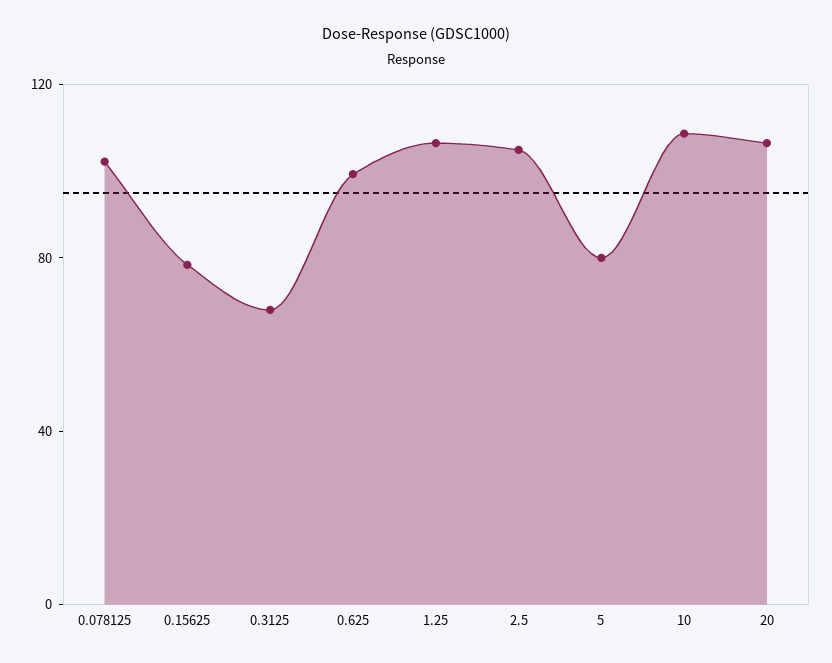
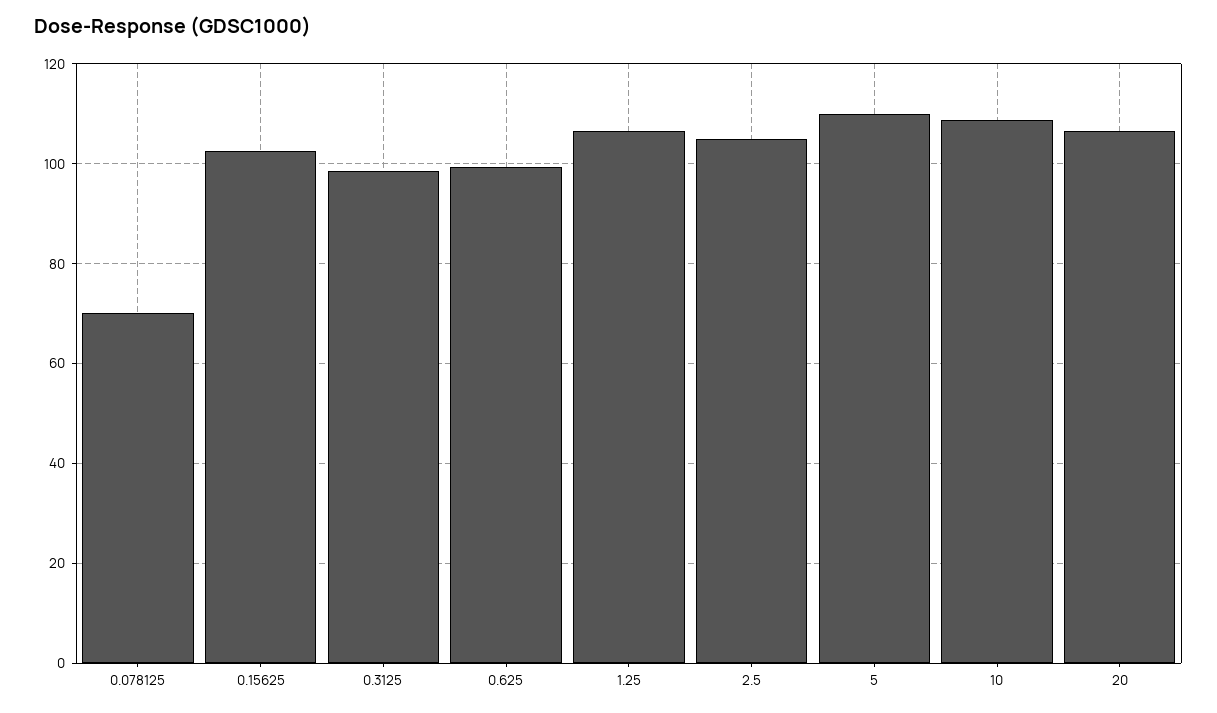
0.078125: 100 -> 70
0.15625: 80 -> 102
0.3125: 70 -> 98
5: 80 -> 110

